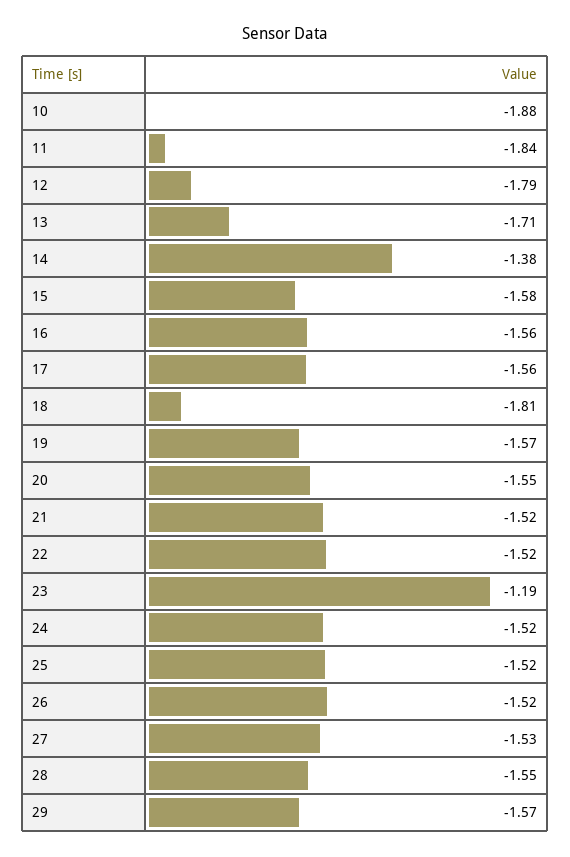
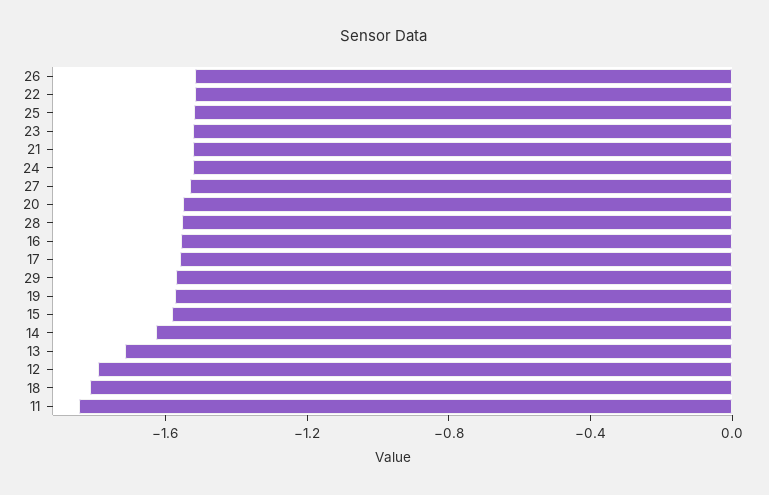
10: -1.88 -> none
14: -1.38 -> -1.6
23: -1.19 -> -1.5

